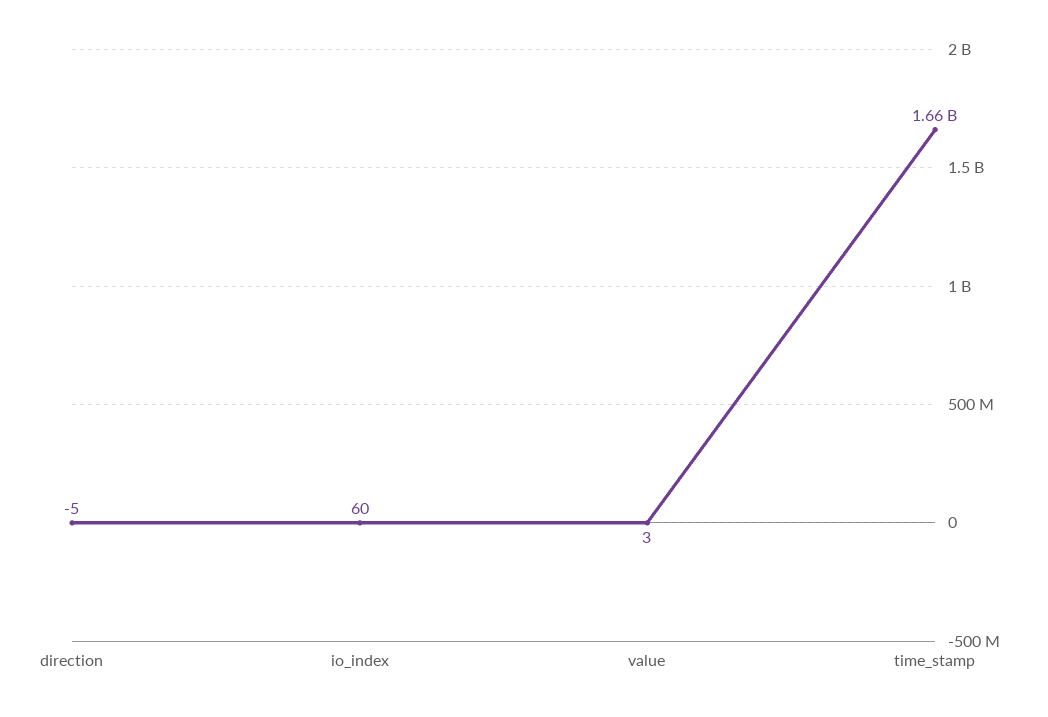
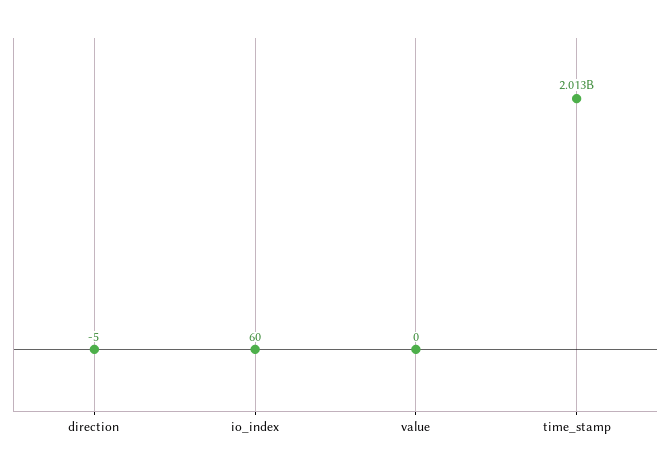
value: 3 -> 0
time_stamp: 1660000000 -> 2013000000

